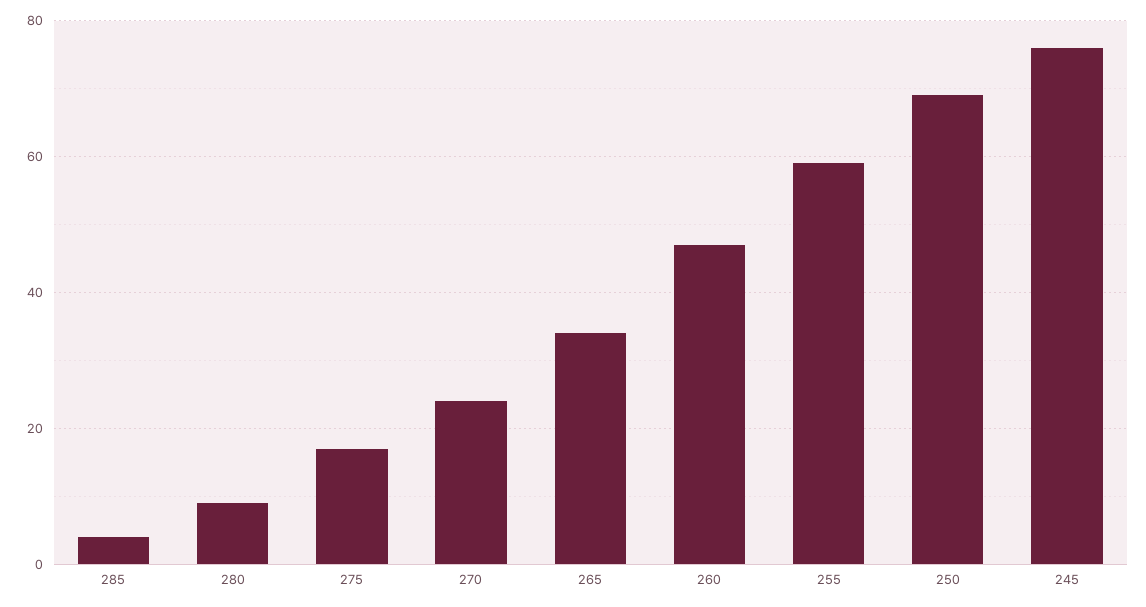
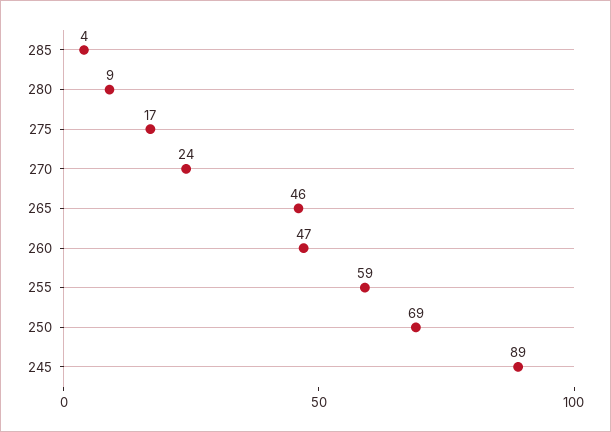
265: 35 -> 46
245: 75 -> 89

